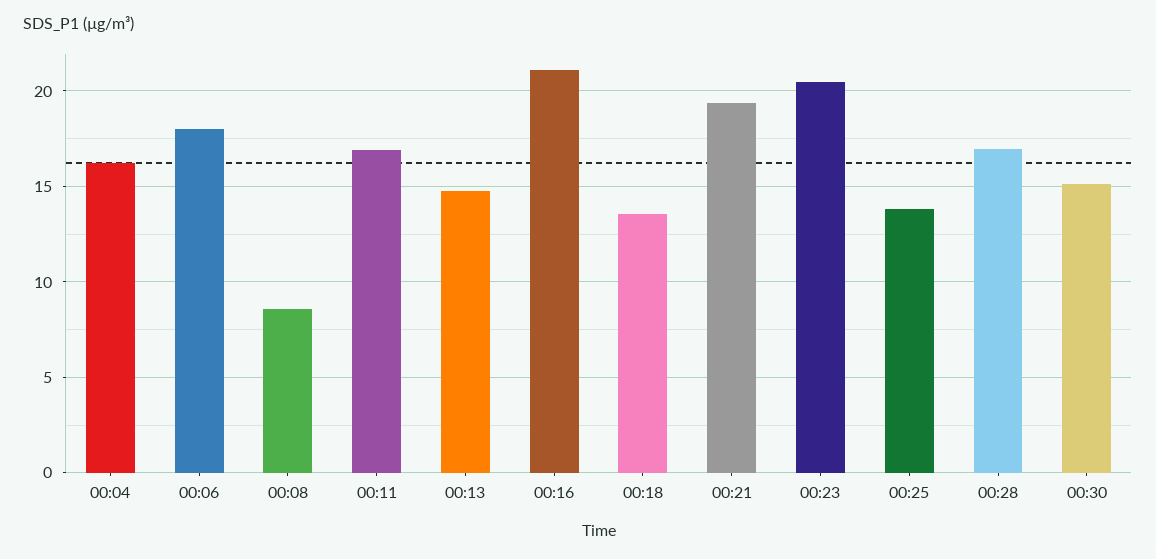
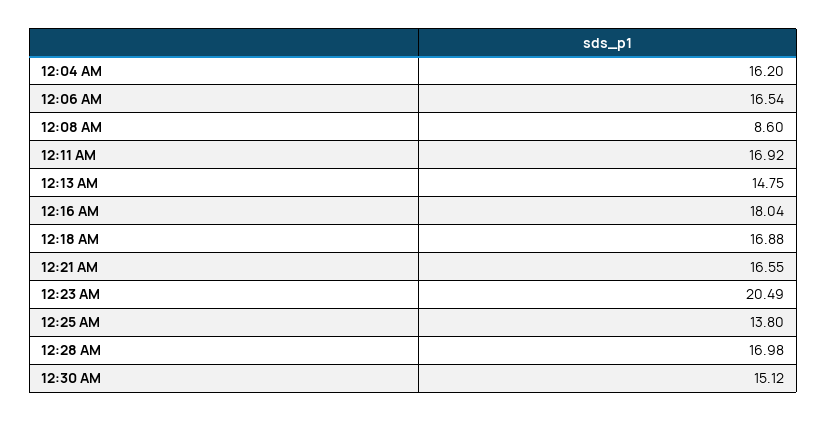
00:06: 18 -> 16.54
00:16: 21 -> 18.04
00:18: 13.5 -> 16.88
00:21: 19.5 -> 16.55

